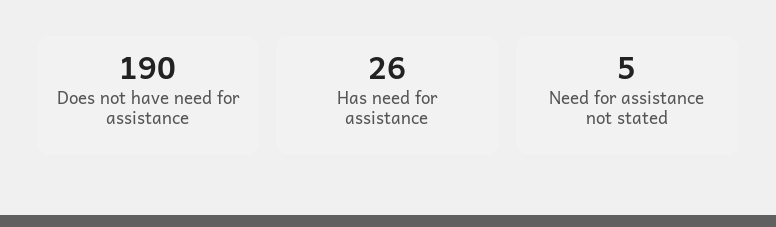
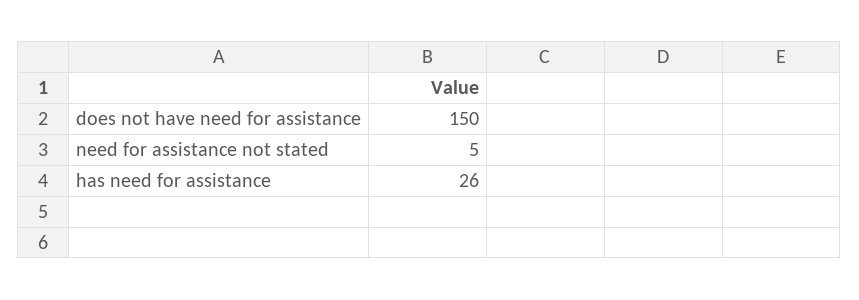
Does not have need for assistance: 190 -> 150

